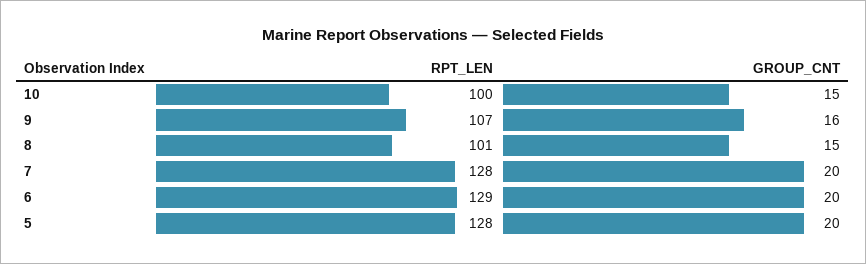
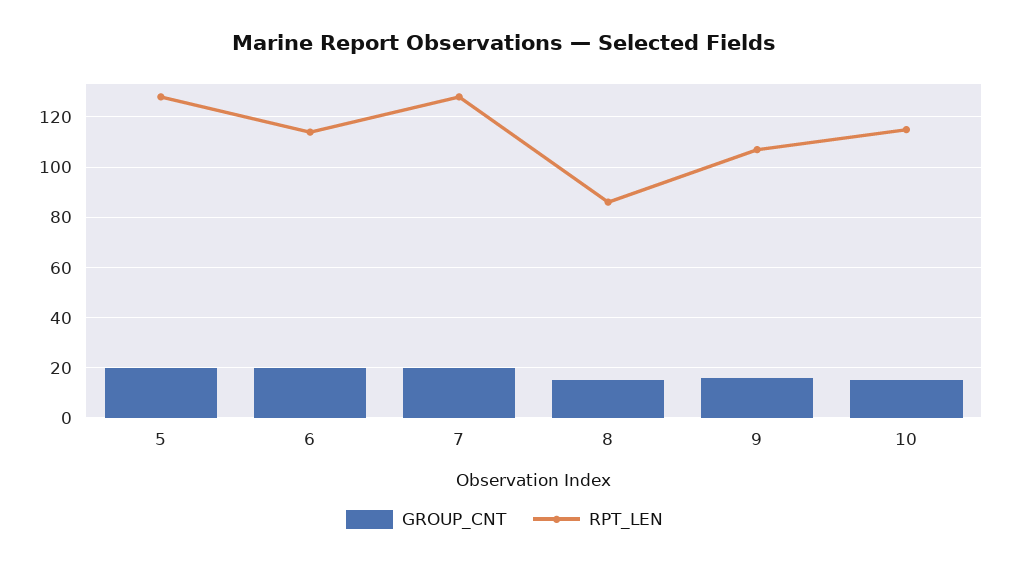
RPT_LEN, 10: 100 -> 115
RPT_LEN, 8: 101 -> 85
RPT_LEN, 6: 129 -> 115

